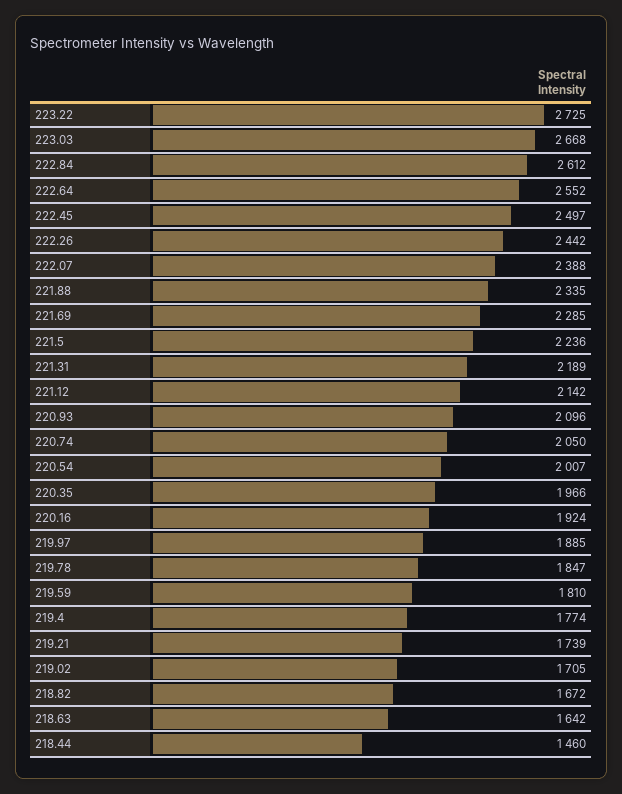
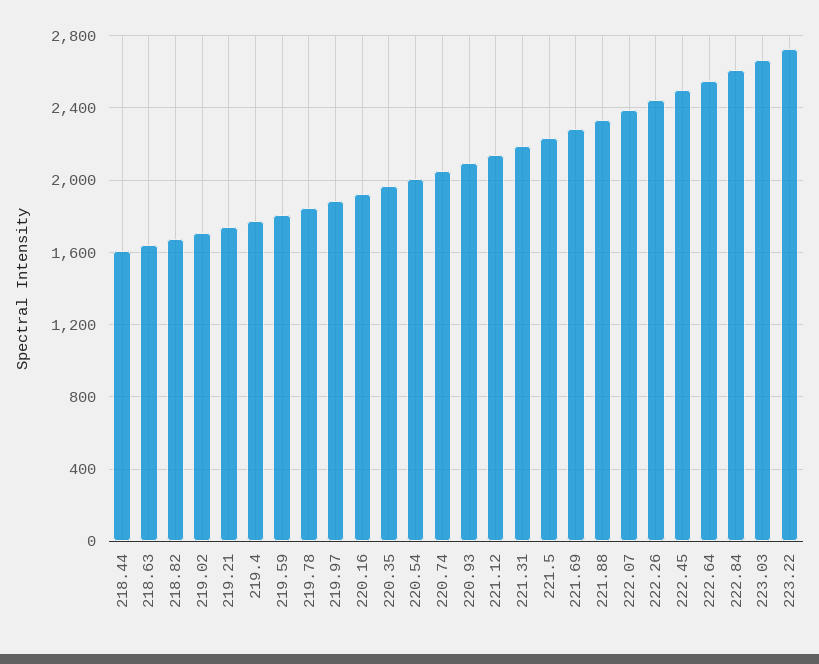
218.44: 1460 -> 1600

